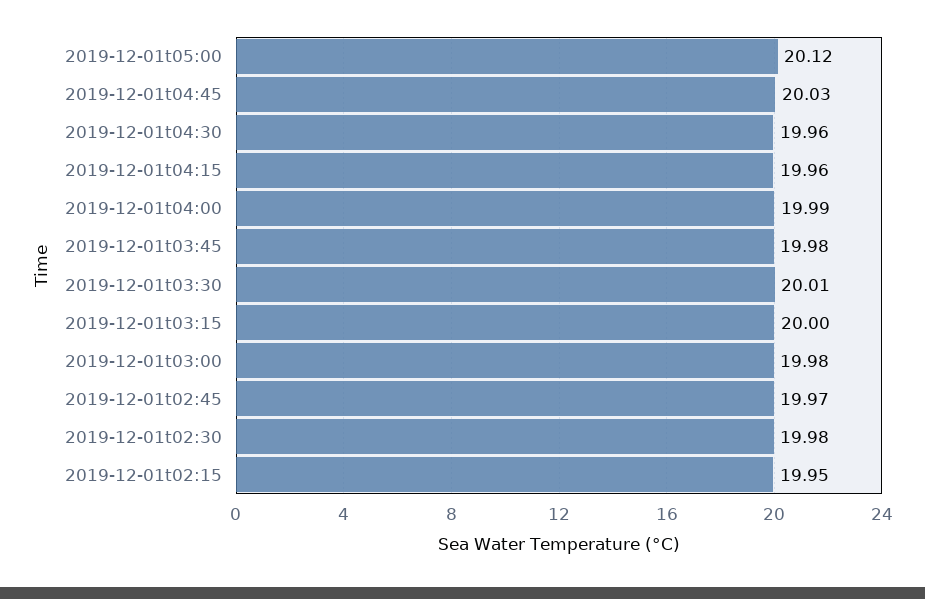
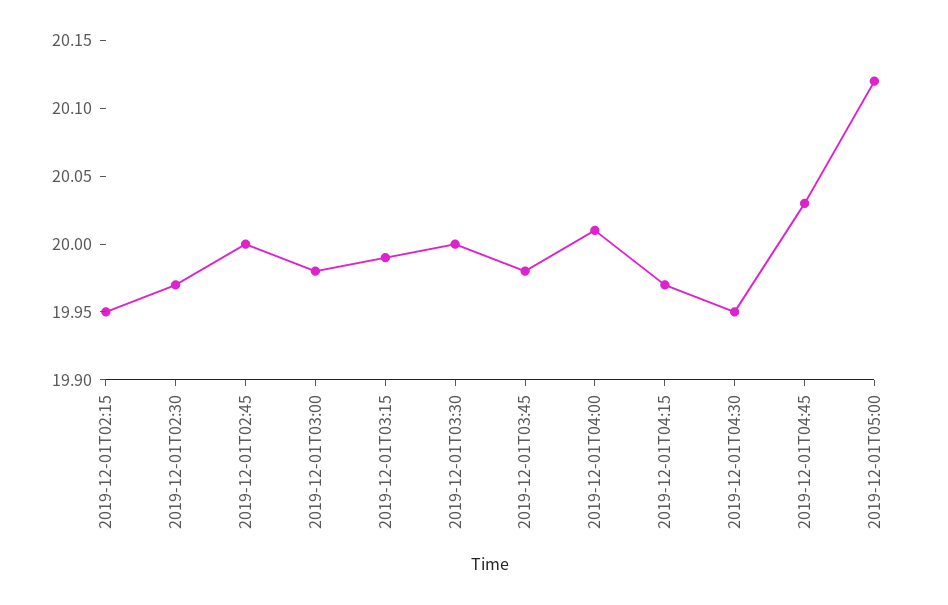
2019-12-01t04:30: 19.96 -> 19.95
2019-12-01t04:15: 19.96 -> 19.97
2019-12-01t04:00: 19.99 -> 20.01
2019-12-01t03:30: 20.01 -> 20
2019-12-01t03:15: 20 -> 19.99
2019-12-01t02:45: 19.97 -> 20
2019-12-01t02:30: 19.98 -> 19.97

